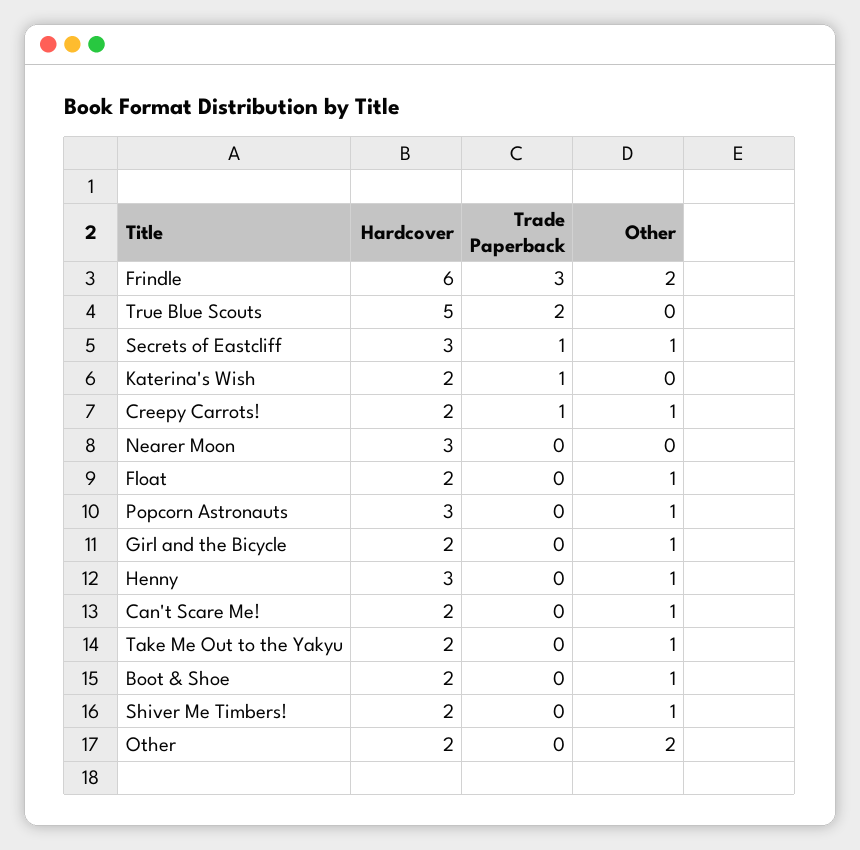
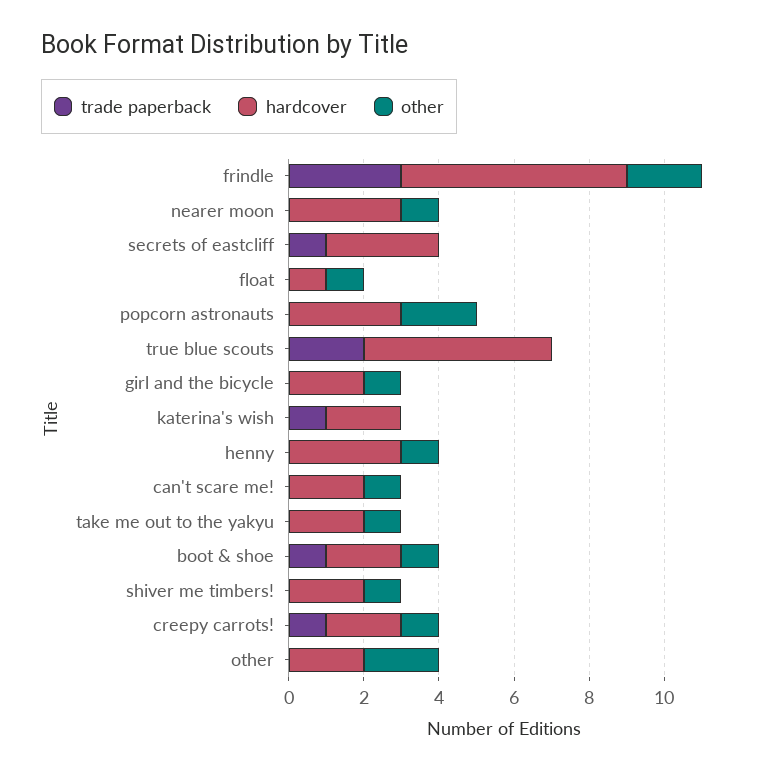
Other, Secrets of Eastcliff: 1 -> 0
Other, Nearer Moon: 0 -> 1
Hardcover, Float: 2 -> 1
Other, Popcorn Astronauts: 1 -> 2
Trade Paperback, Boot & Shoe: 0 -> 1

